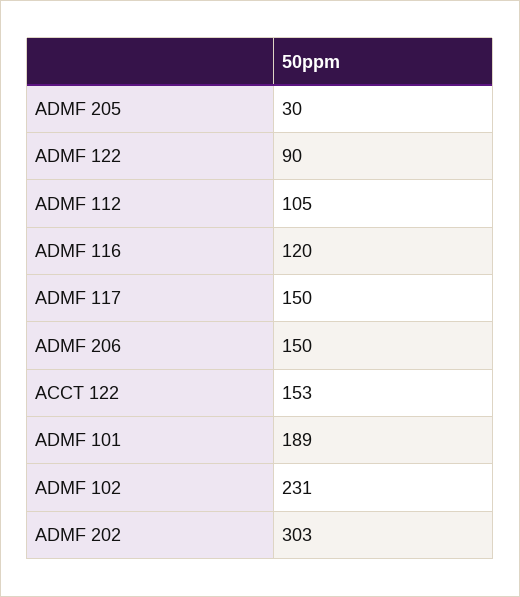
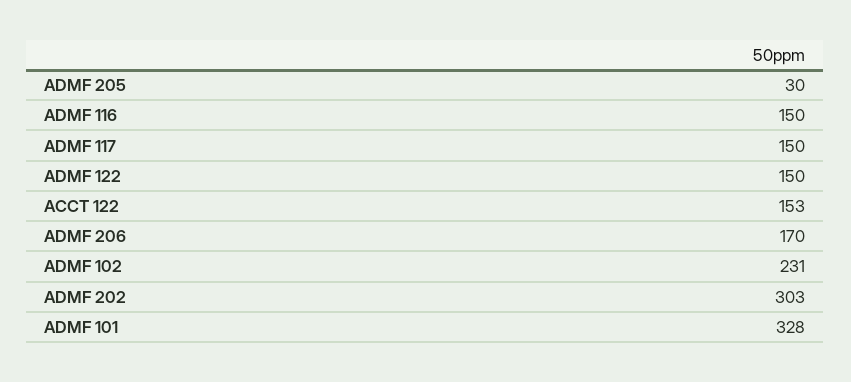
ADMF 122: 90 -> 150
ADMF 112: 105 -> none
ADMF 116: 120 -> 150
ADMF 206: 150 -> 170
ADMF 101: 189 -> 328

